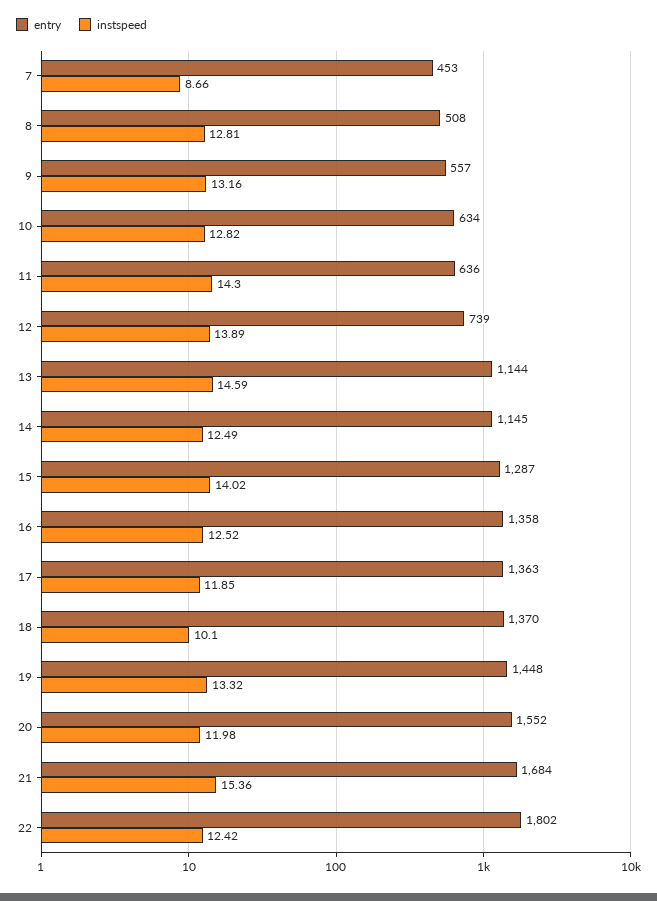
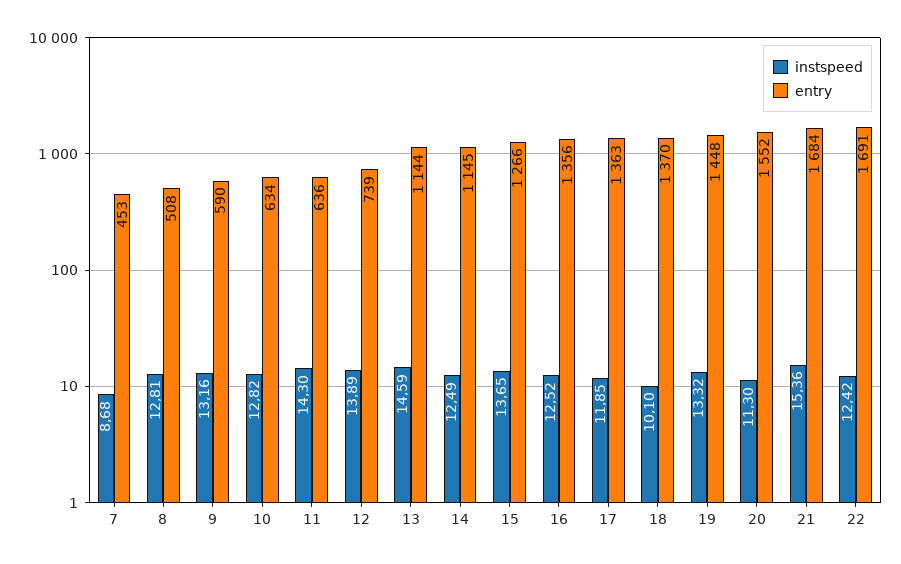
instspeed, 7: 8.66 -> 8.68
entry, 9: 557 -> 590
entry, 15: 1287 -> 1266
instspeed, 15: 14.02 -> 13.65
entry, 16: 1358 -> 1356
instspeed, 20: 11.98 -> 11.3
entry, 22: 1802 -> 1691

